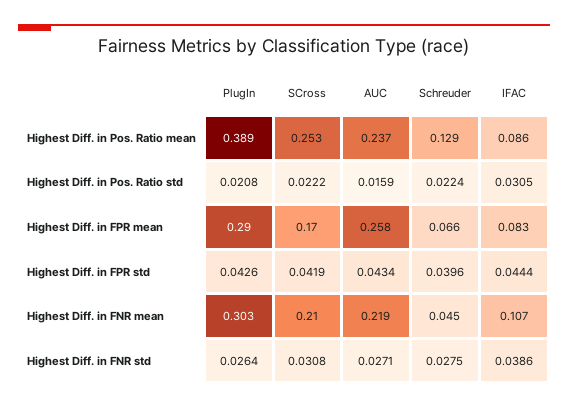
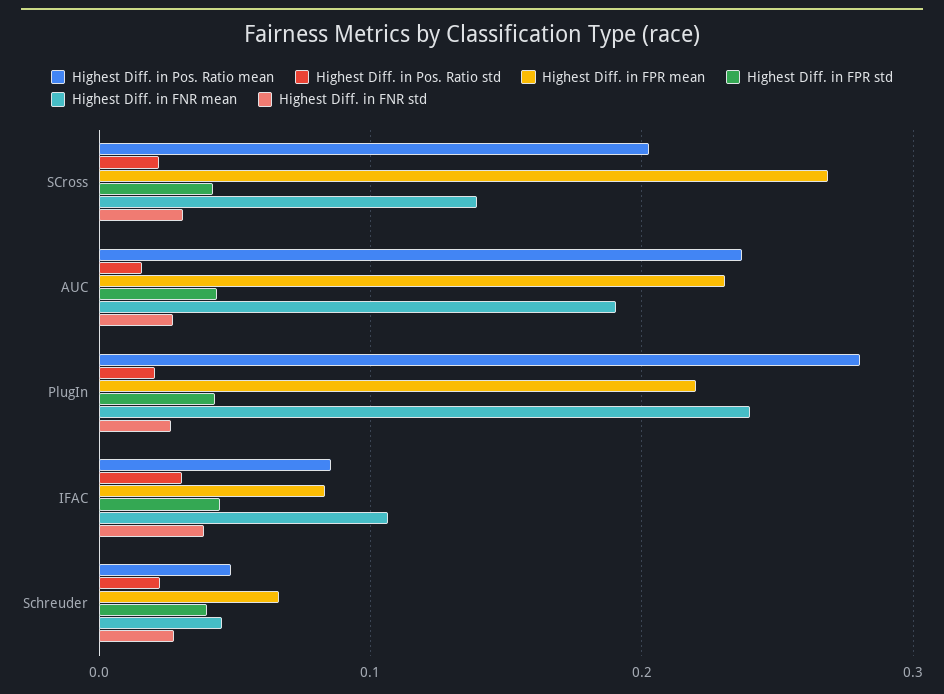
Highest Diff. in Pos. Ratio mean, PlugIn: 0.389 -> 0.28
Highest Diff. in Pos. Ratio mean, SCross: 0.253 -> 0.2
Highest Diff. in Pos. Ratio mean, Schreuder: 0.129 -> 0.05
Highest Diff. in FPR mean, PlugIn: 0.29 -> 0.22
Highest Diff. in FPR mean, SCross: 0.17 -> 0.27
Highest Diff. in FPR mean, AUC: 0.258 -> 0.23
Highest Diff. in FNR mean, PlugIn: 0.303 -> 0.24
Highest Diff. in FNR mean, SCross: 0.21 -> 0.14
Highest Diff. in FNR mean, AUC: 0.219 -> 0.19

